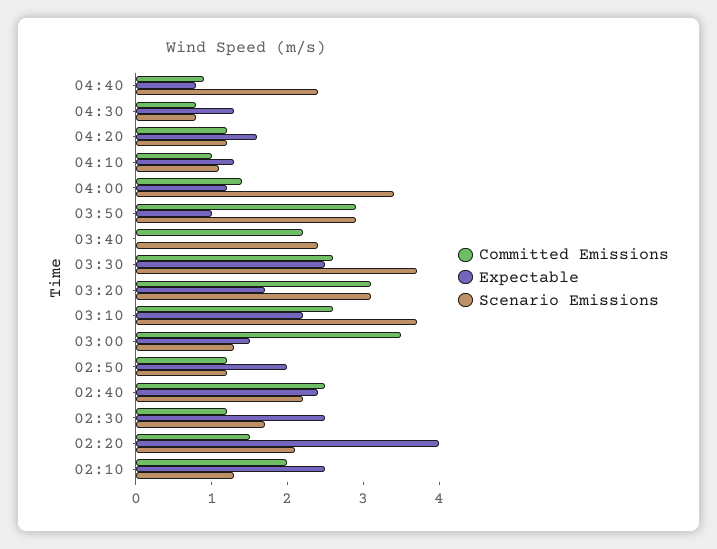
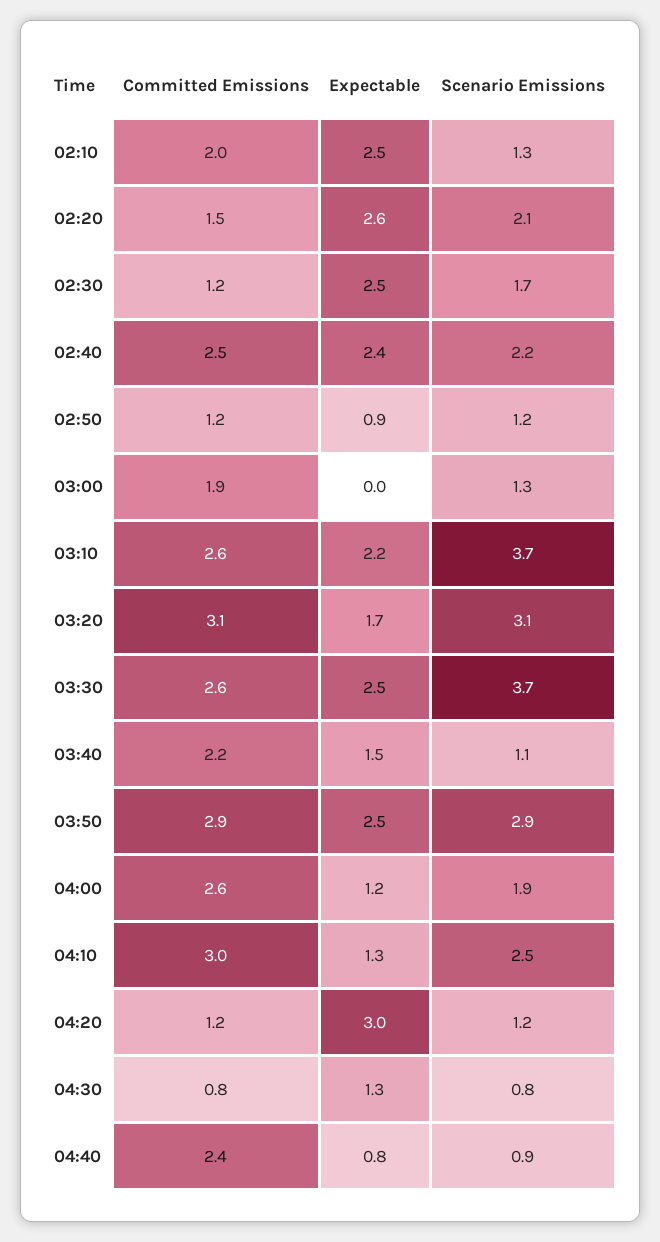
Committed Emissions, 04:40: 1 -> 2.4
Scenario Emissions, 04:40: 2.5 -> 0.9
Expectable, 04:20: 1.5 -> 3
Committed Emissions, 04:10: 1 -> 3
Scenario Emissions, 04:10: 1 -> 2.5
Committed Emissions, 04:00: 1.5 -> 2.6
Scenario Emissions, 04:00: 3.5 -> 1.9
Expectable, 03:50: 1 -> 2.5
Expectable, 03:40: 0 -> 1.5
Scenario Emissions, 03:40: 2.5 -> 1.1
Committed Emissions, 03:00: 3.5 -> 1.9
Expectable, 03:00: 1.5 -> 0
Expectable, 02:50: 2 -> 0.9
Expectable, 02:20: 4 -> 2.6

